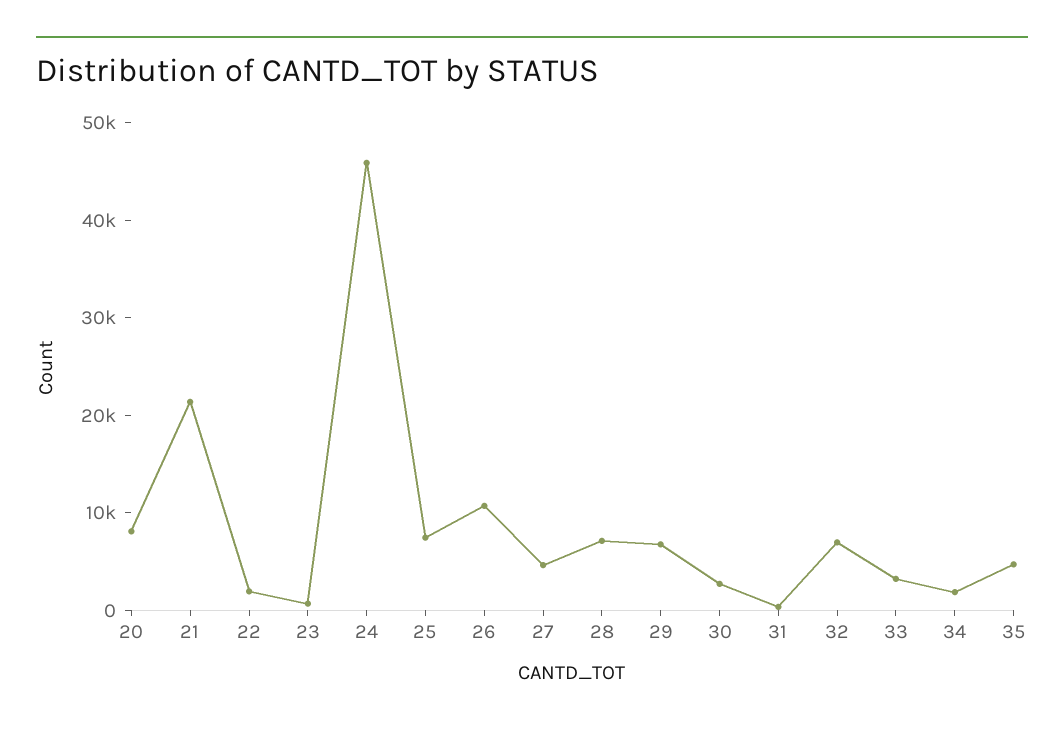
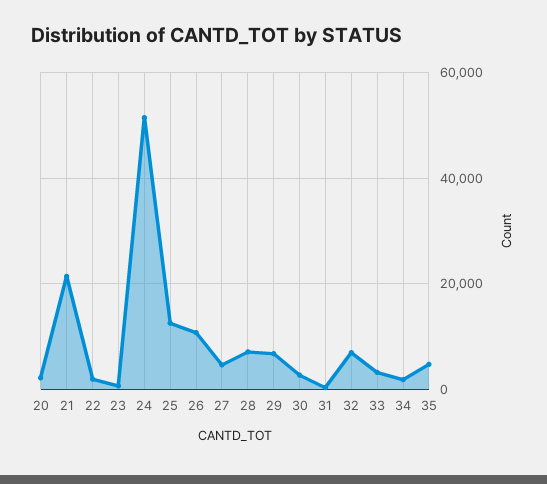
20: 8000 -> 2000
24: 46000 -> 52000
25: 8000 -> 12000

